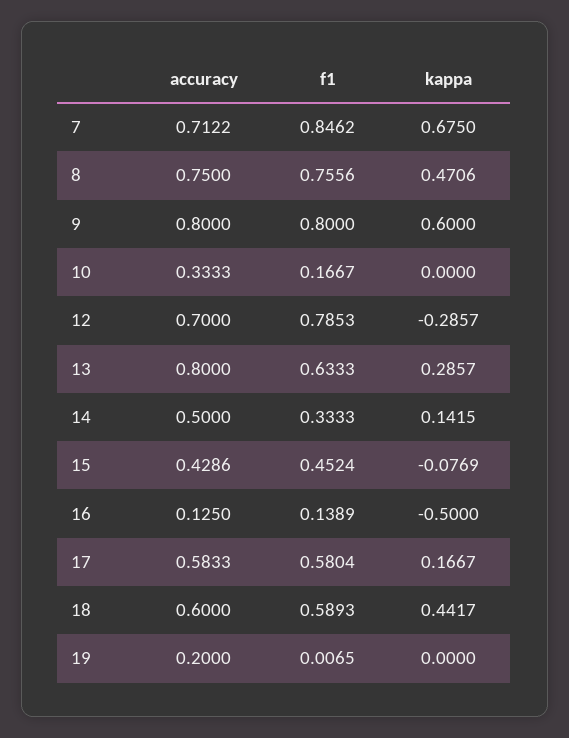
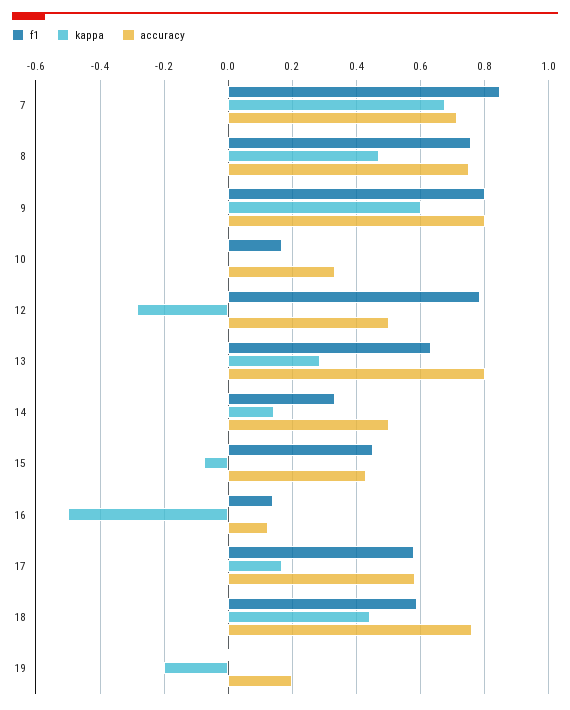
accuracy, 12: 0.7 -> 0.5
accuracy, 18: 0.6 -> 0.76
kappa, 19: 0 -> -0.2

